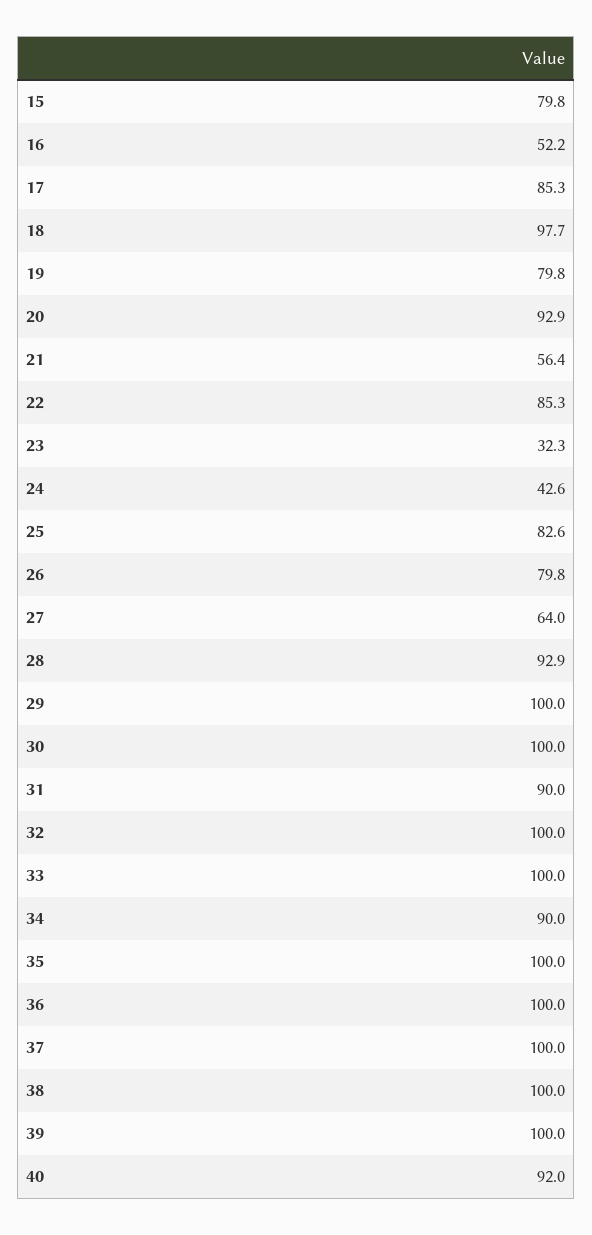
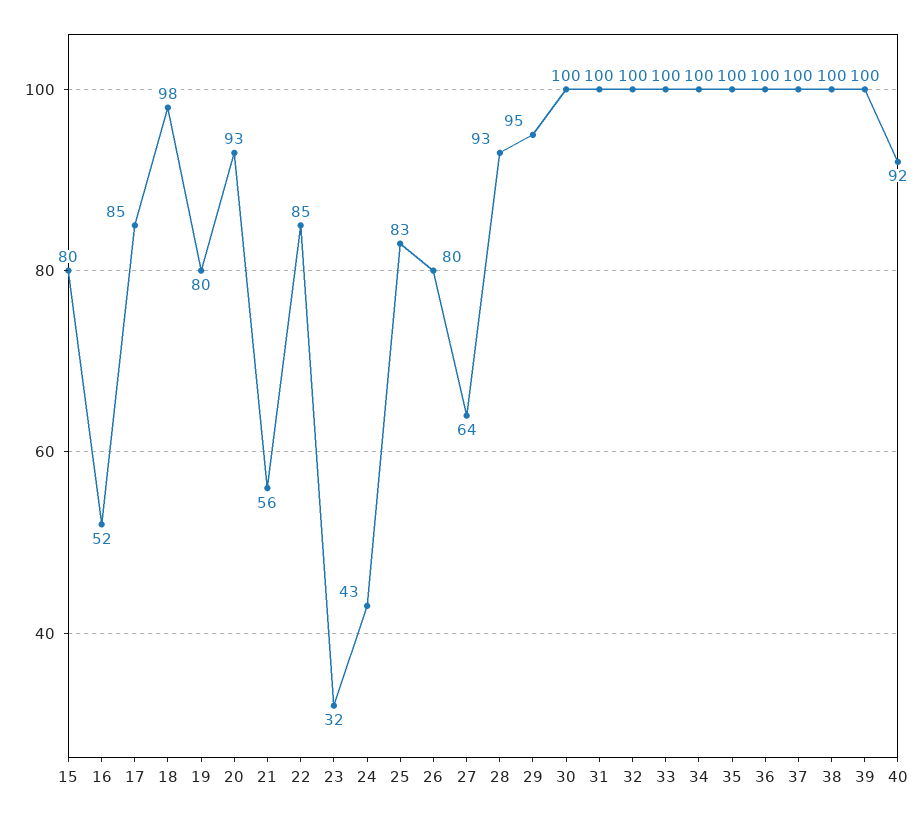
29: 100 -> 95
31: 90 -> 100
34: 90 -> 100

